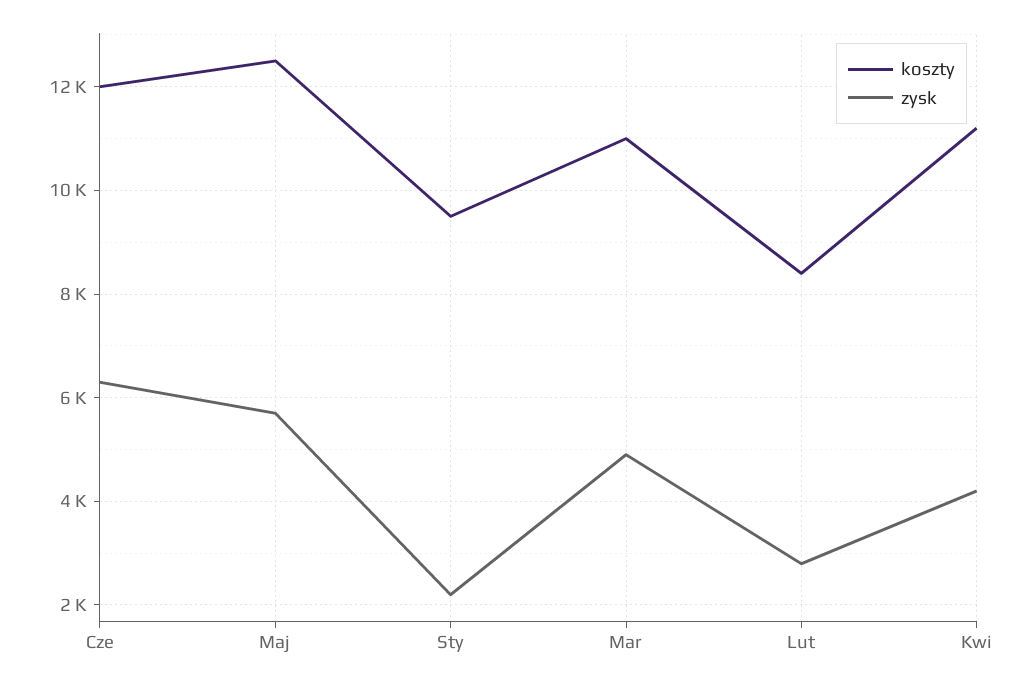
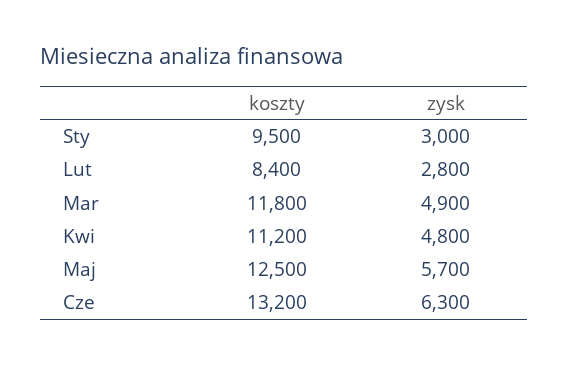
koszty, Cze: 12000 -> 13200
zysk, Sty: 2200 -> 3000
koszty, Mar: 11000 -> 11800
zysk, Kwi: 4200 -> 4800

